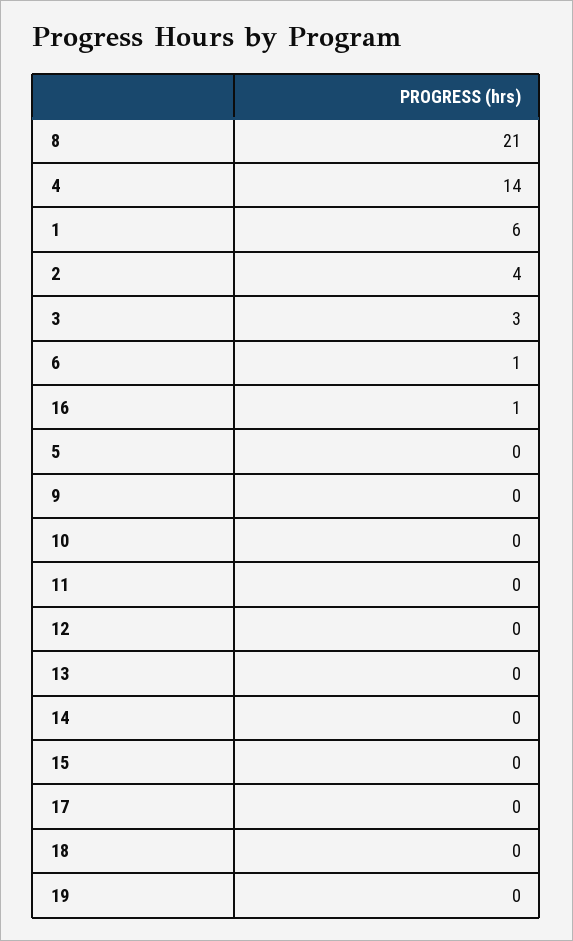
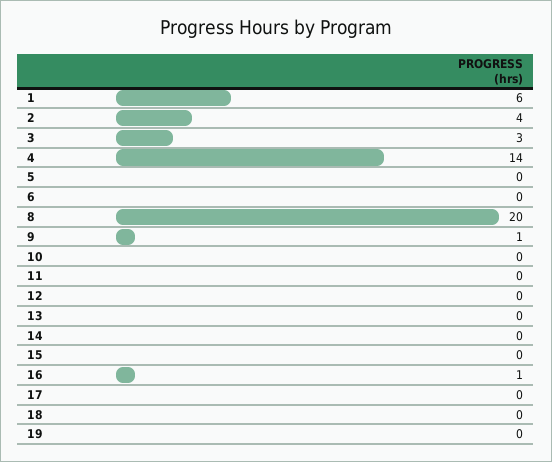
8: 21 -> 20
6: 1 -> 0
9: 0 -> 1

